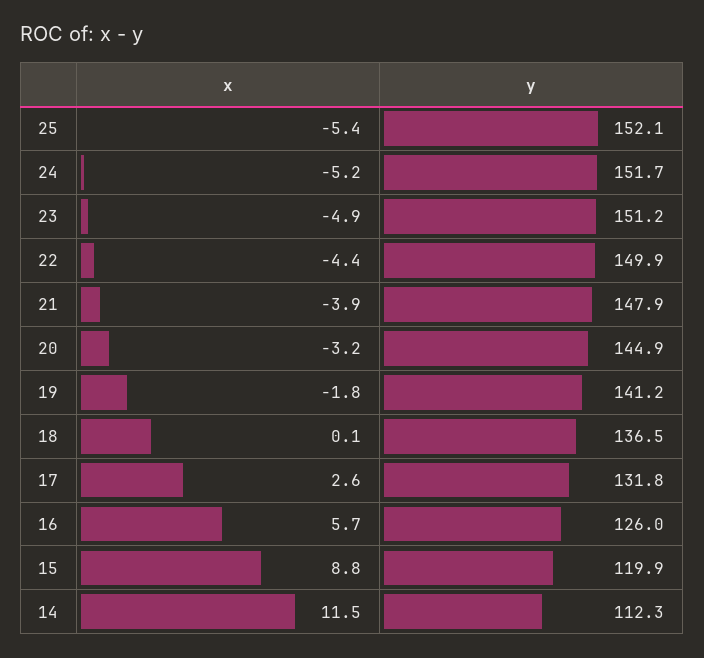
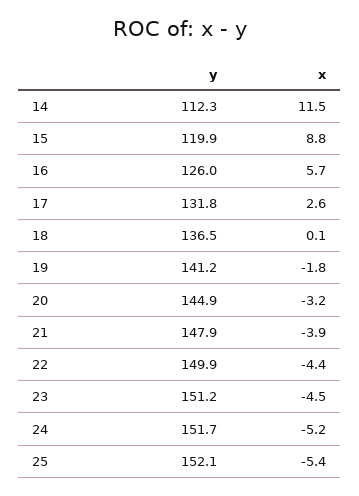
x, 23: -4.9 -> -4.5

